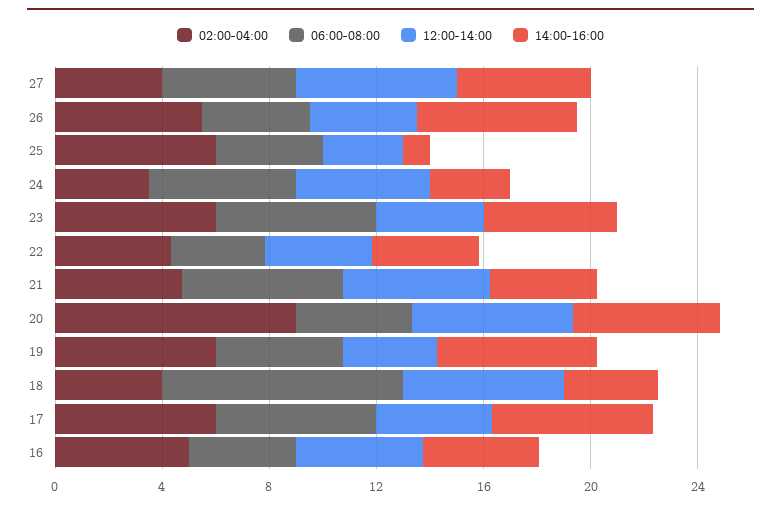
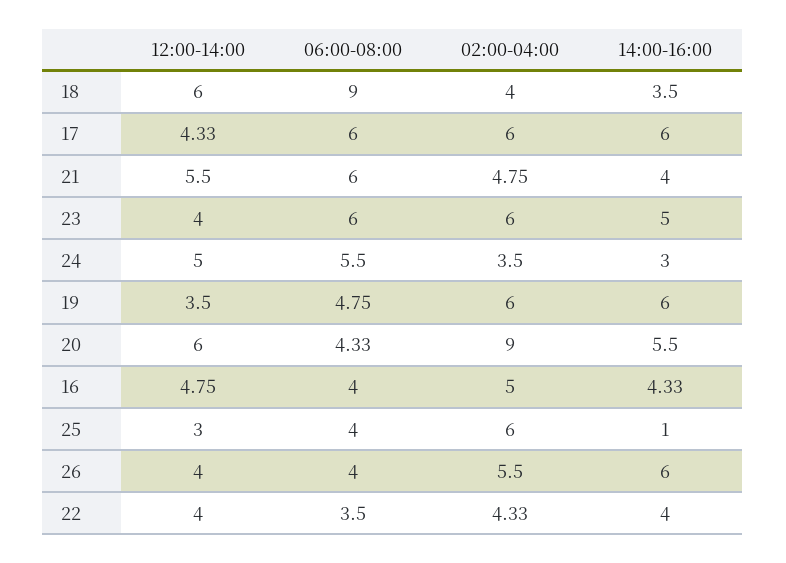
02:00-04:00, 27: 4 -> none
06:00-08:00, 27: 5 -> none
12:00-14:00, 27: 6 -> none
14:00-16:00, 27: 5 -> none

